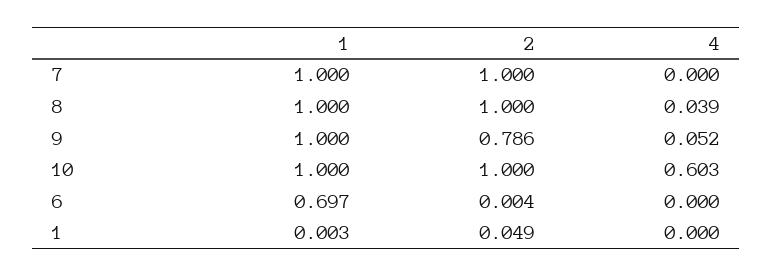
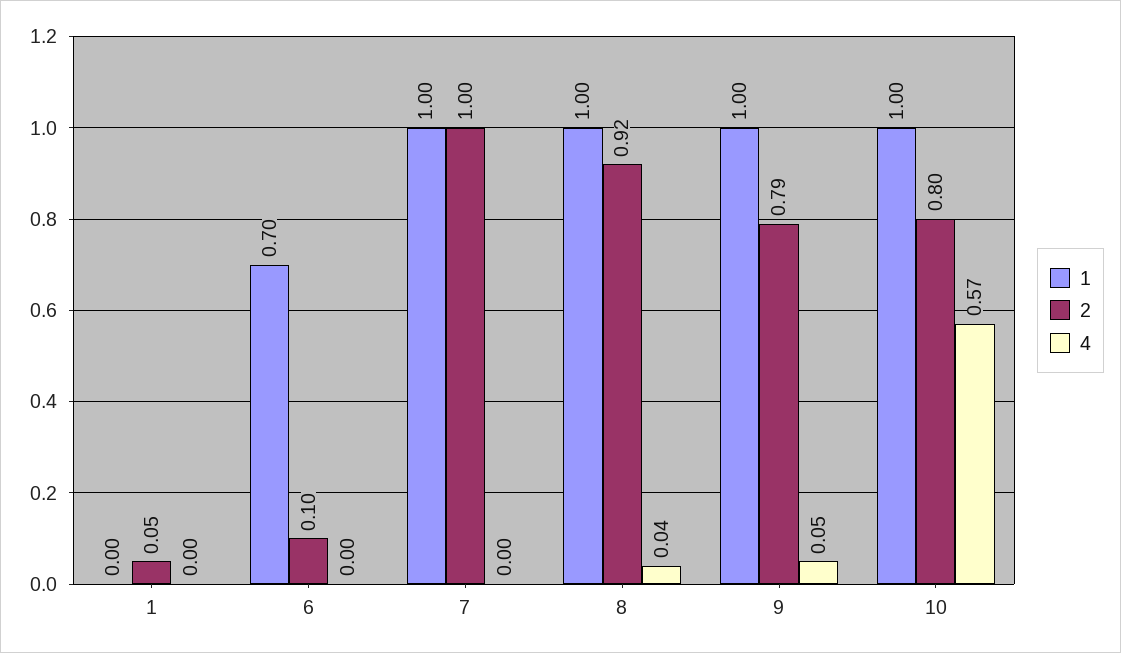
2, 8: 1 -> 0.92
2, 10: 1 -> 0.8
4, 10: 0.603 -> 0.57
2, 6: 0.004 -> 0.1

